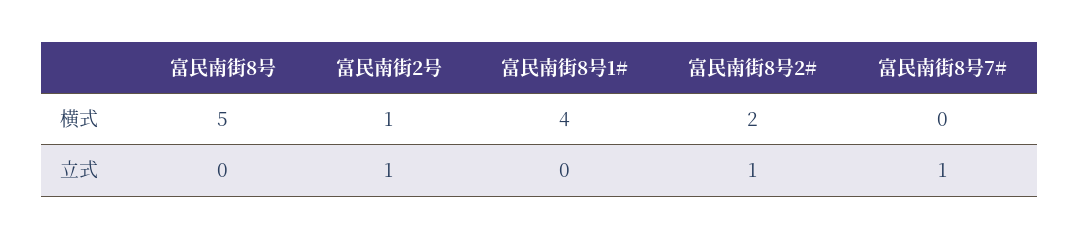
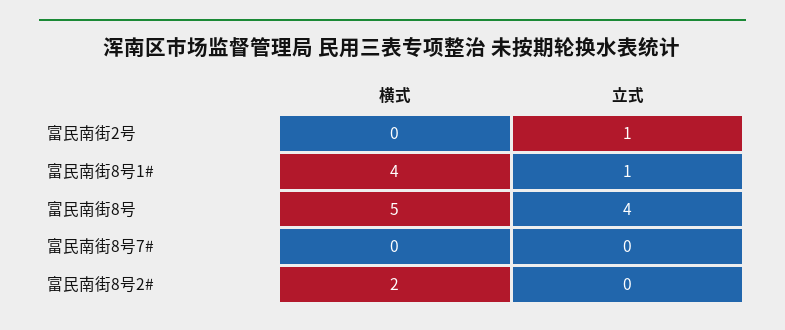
富民南街2号, 横式: 1 -> 0
富民南街8号, 立式: 0 -> 4
富民南街8号1#, 立式: 0 -> 1
富民南街8号2#, 立式: 1 -> 0
富民南街8号7#, 立式: 1 -> 0

